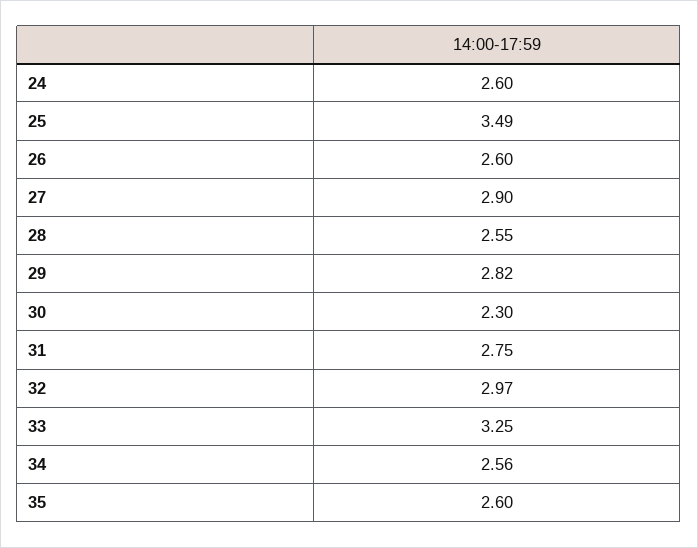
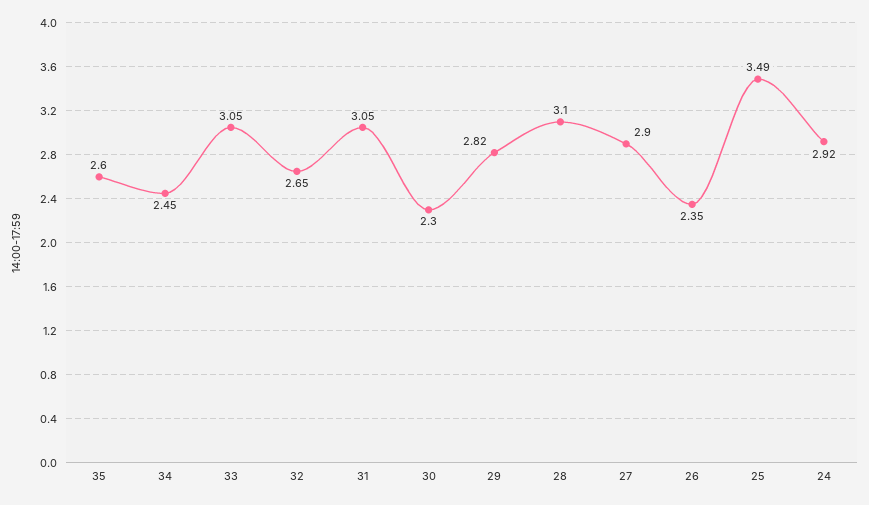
24: 2.6 -> 2.92
26: 2.6 -> 2.35
28: 2.55 -> 3.1
31: 2.75 -> 3.05
32: 2.97 -> 2.65
33: 3.25 -> 3.05
34: 2.56 -> 2.45

